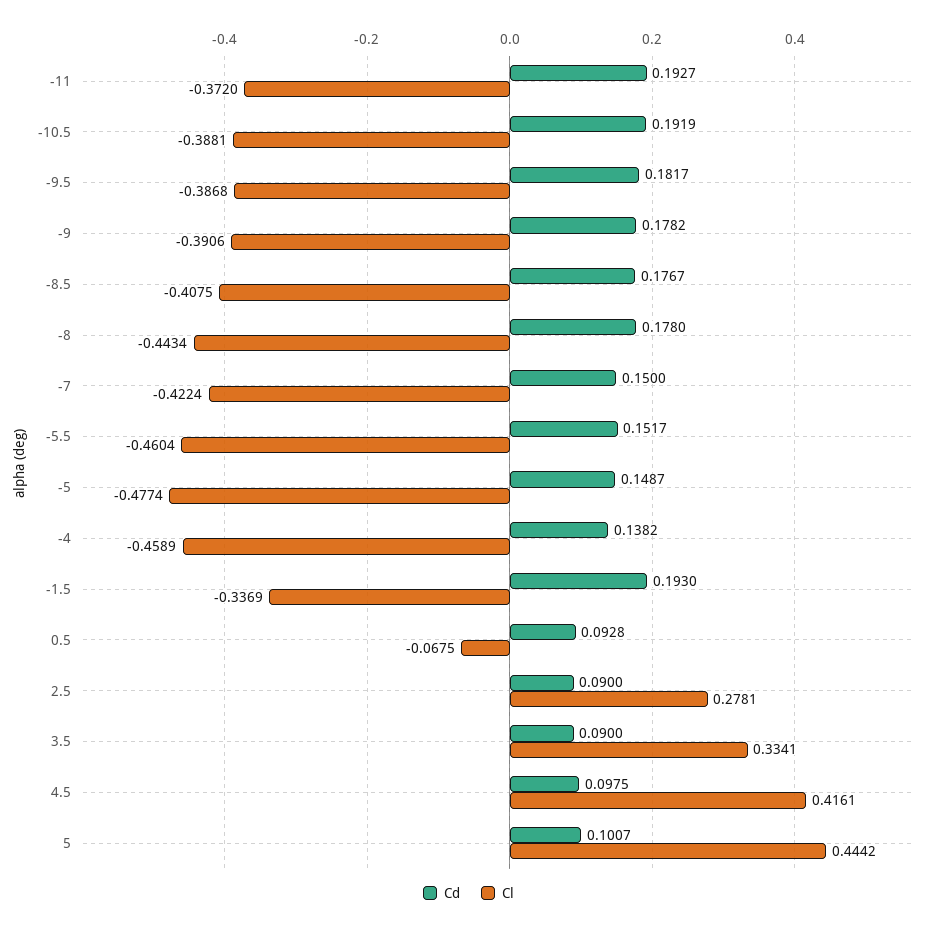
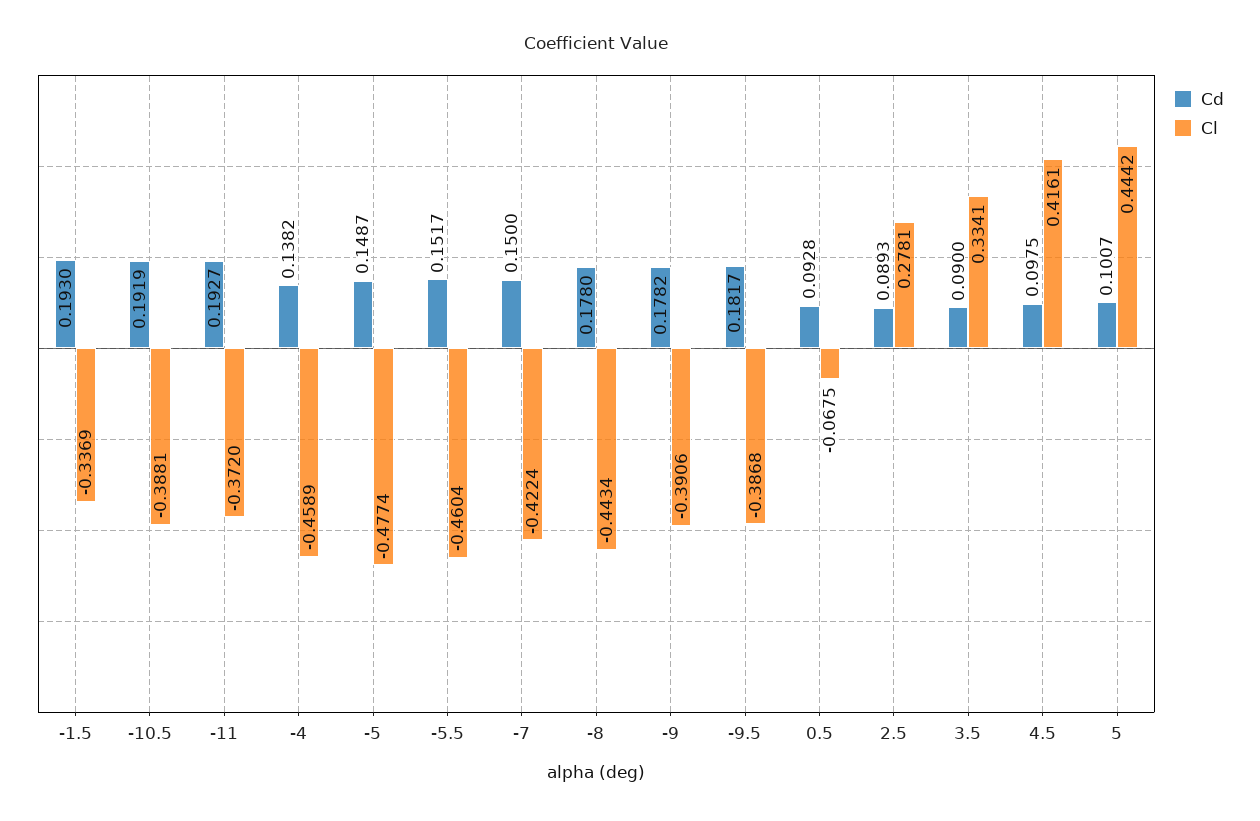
Cd, -8.5: 0.1767 -> none
Cl, -8.5: -0.4075 -> none
Cd, 2.5: 0.09 -> 0.0893

